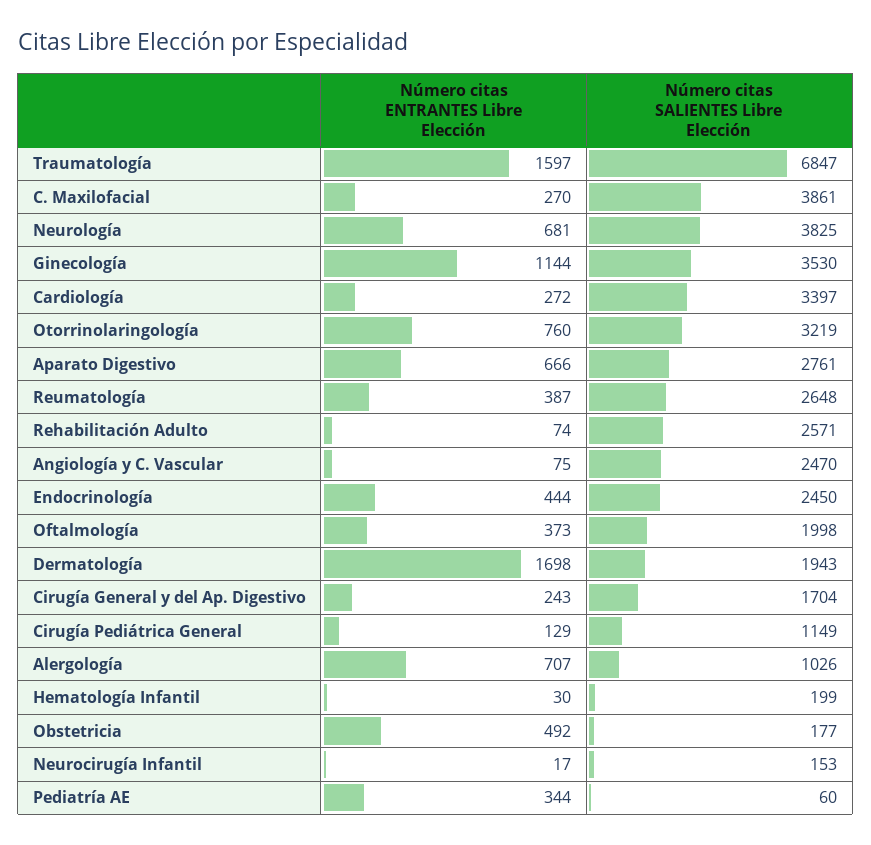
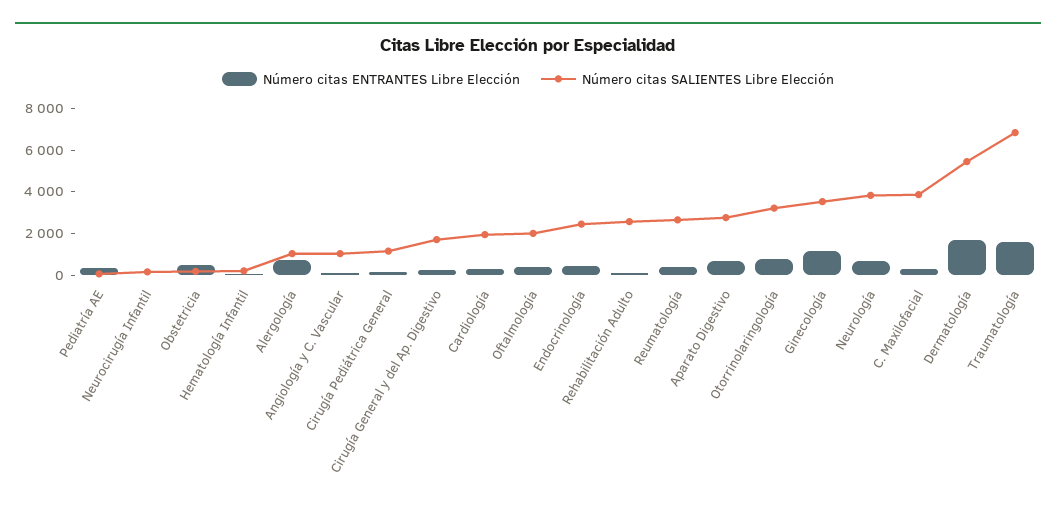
Número citas SALIENTES Libre Elección, Cardiología: 3397 -> 2000
Número citas SALIENTES Libre Elección, Angiología y C. Vascular: 2470 -> 1000
Número citas SALIENTES Libre Elección, Dermatología: 1943 -> 5500

